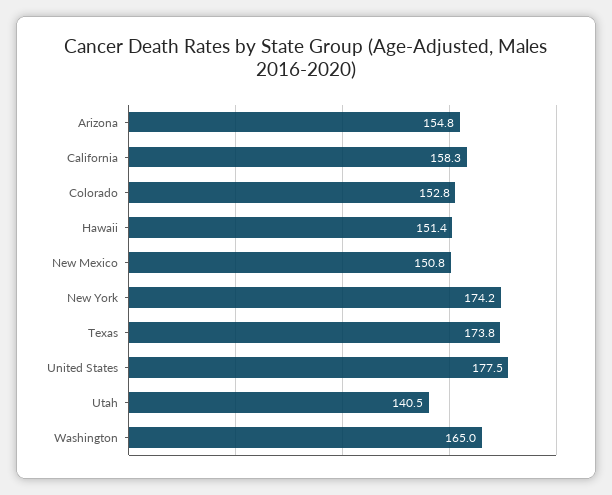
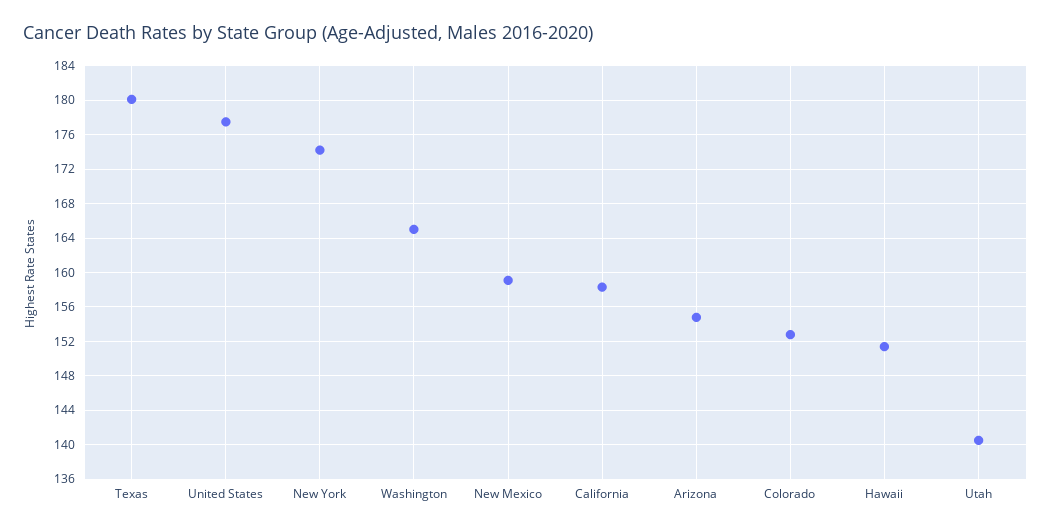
New Mexico: 150.8 -> 159
Texas: 173.8 -> 180

